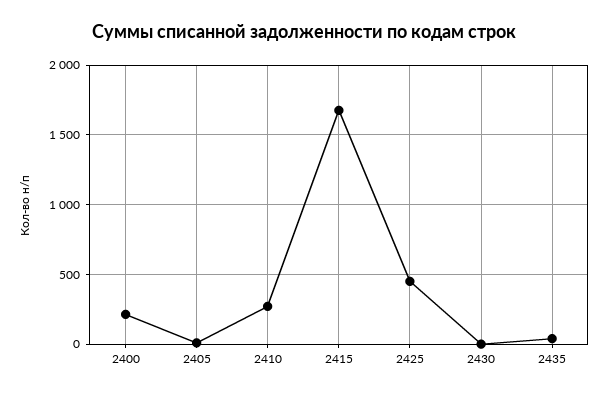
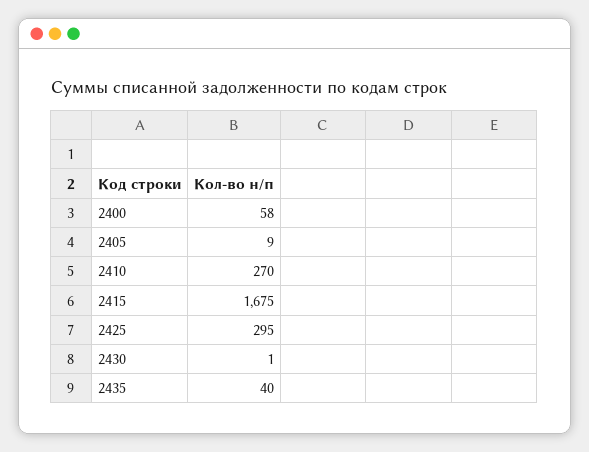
2400: 200 -> 58
2425: 450 -> 295

